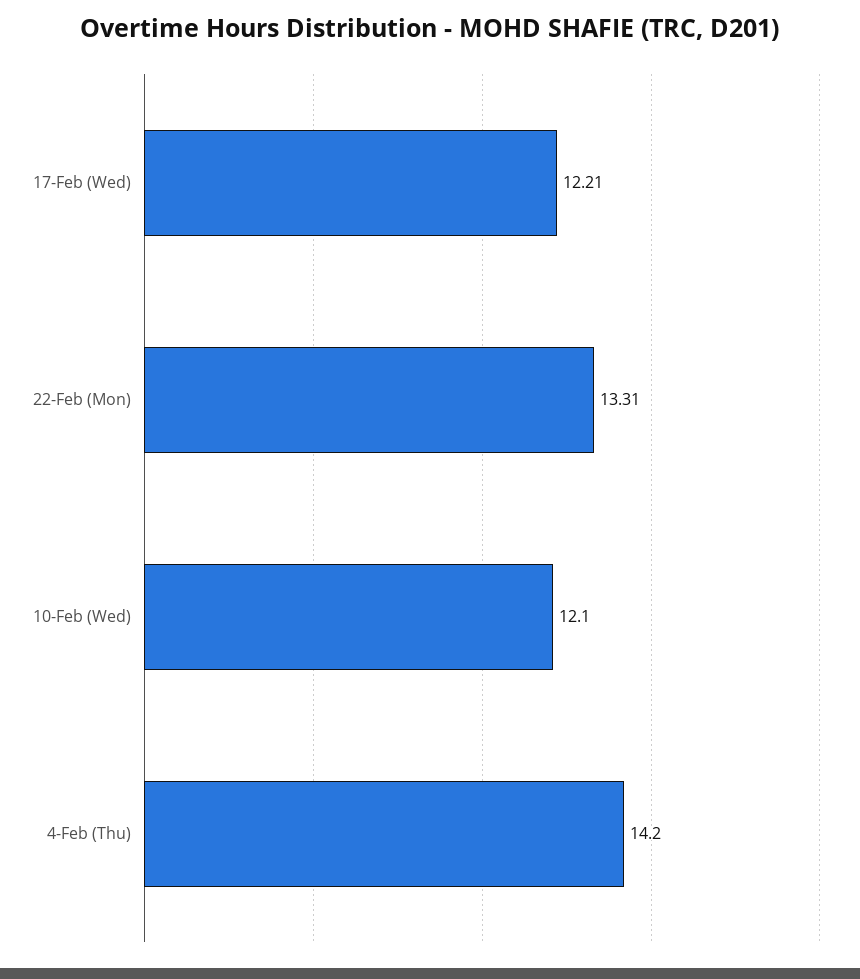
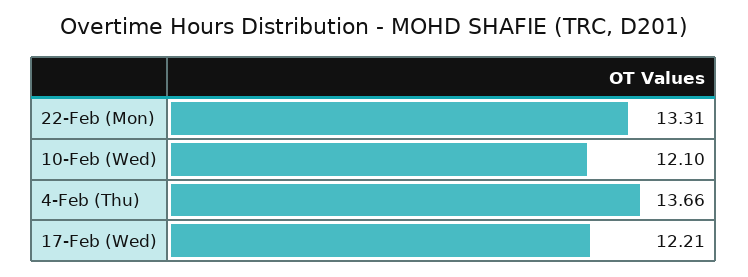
4-Feb (Thu): 14.2 -> 13.66

